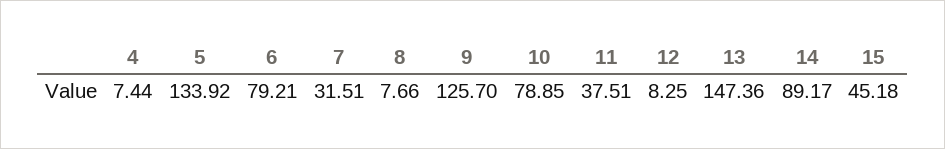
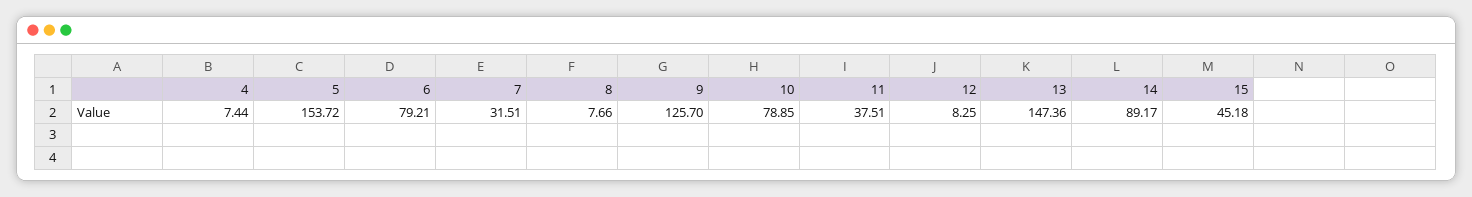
5: 133.92 -> 153.72

